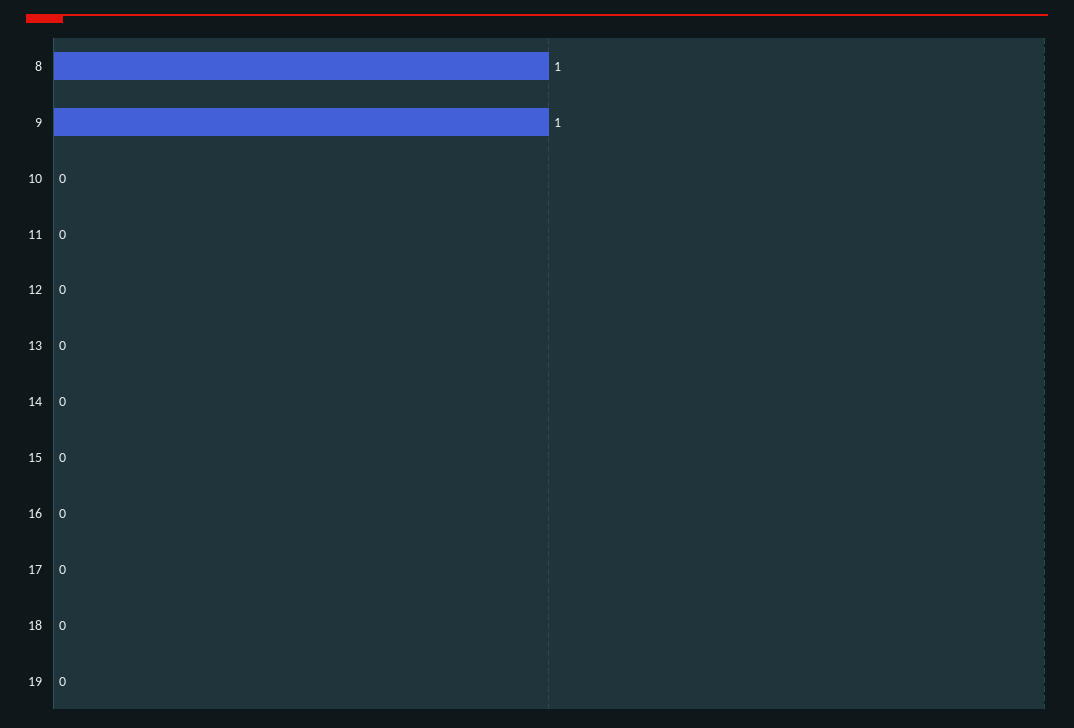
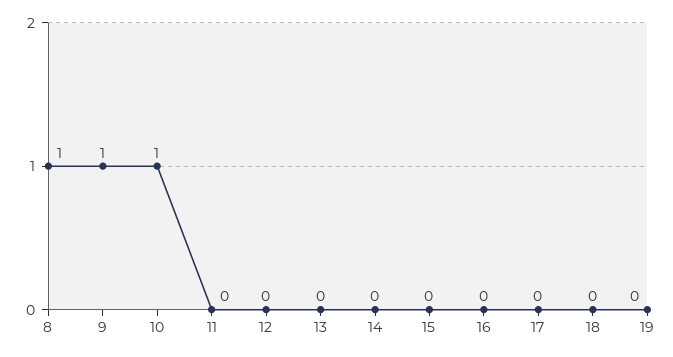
10: 0 -> 1

